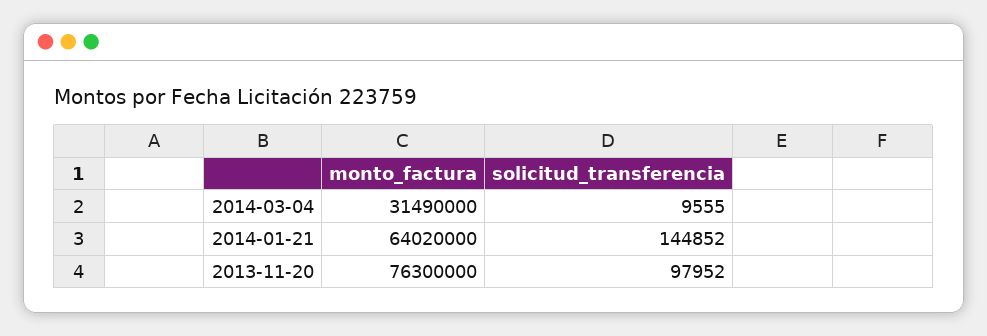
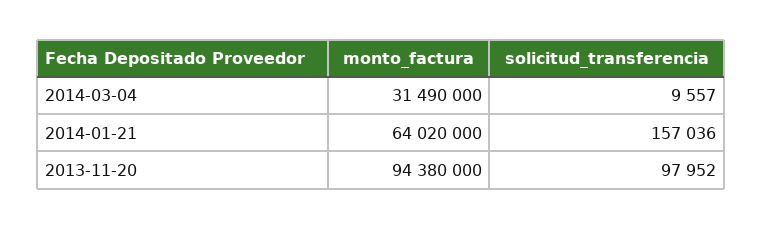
solicitud_transferencia, 2014-03-04: 9555 -> 9557
solicitud_transferencia, 2014-01-21: 144852 -> 157036
monto_factura, 2013-11-20: 76300000 -> 94380000

